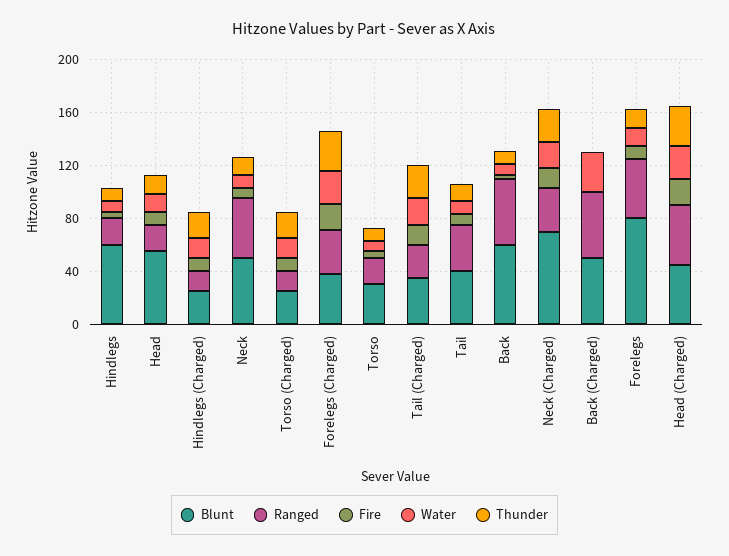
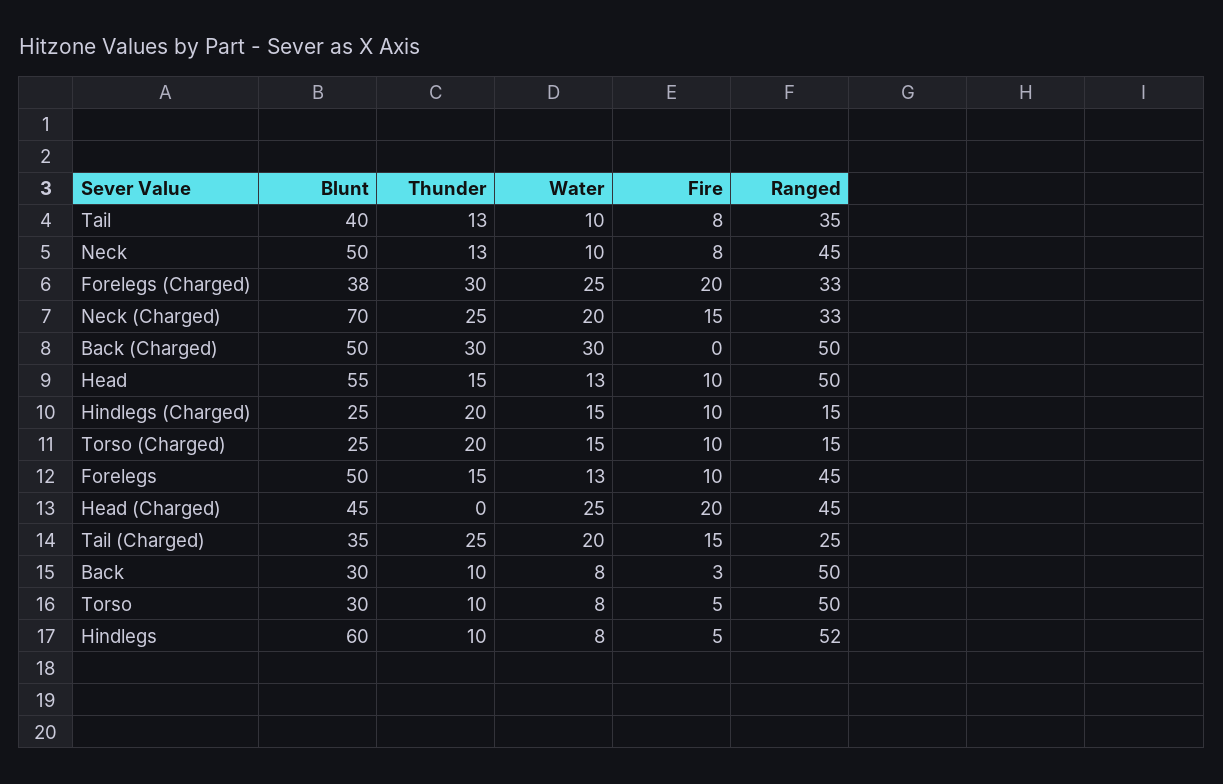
Ranged, Hindlegs: 20 -> 52
Ranged, Head: 20 -> 50
Ranged, Torso: 20 -> 50
Blunt, Back: 60 -> 30
Thunder, Back (Charged): 0 -> 30
Blunt, Forelegs: 80 -> 50
Thunder, Head (Charged): 30 -> 0

